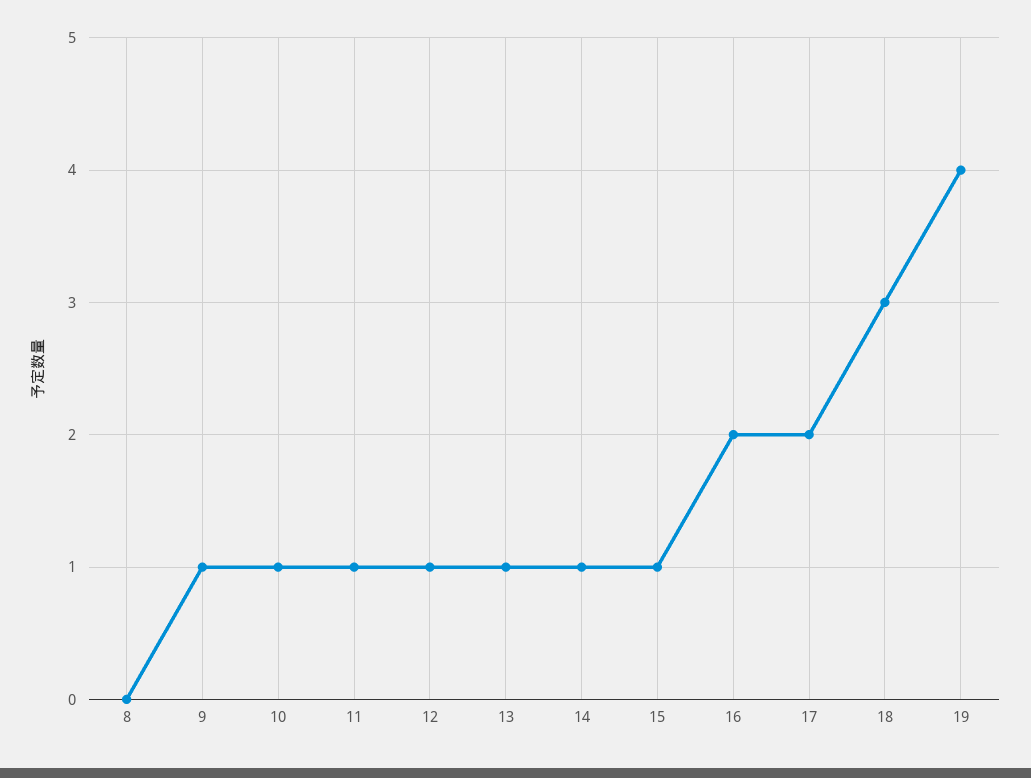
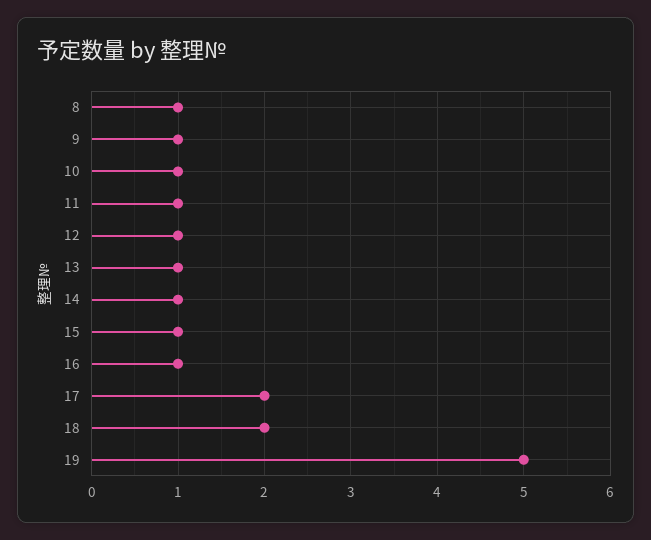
8: 0 -> 1
16: 2 -> 1
18: 3 -> 2
19: 4 -> 5

